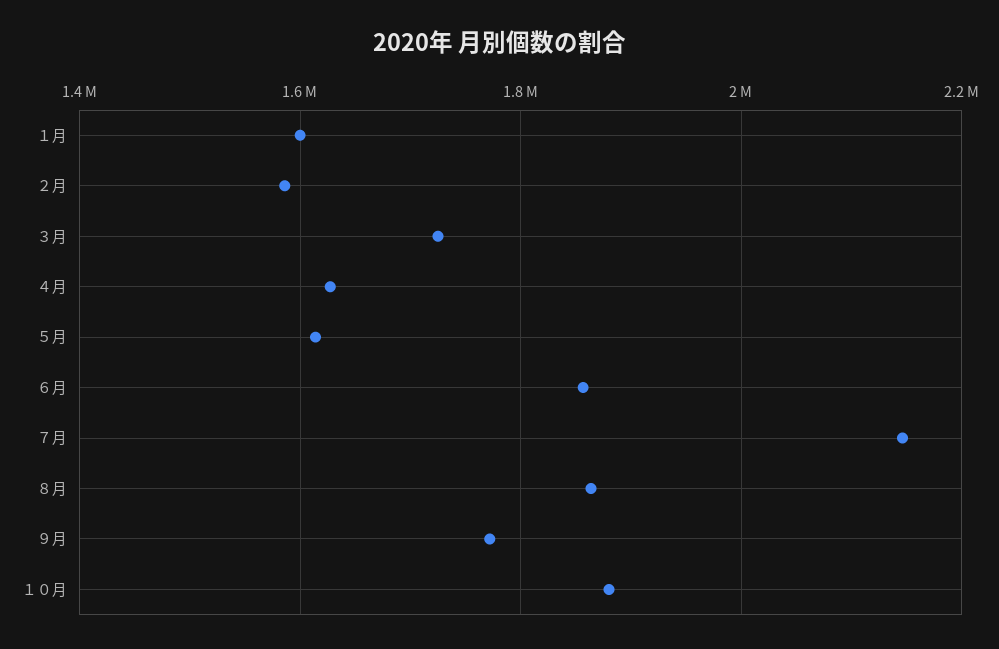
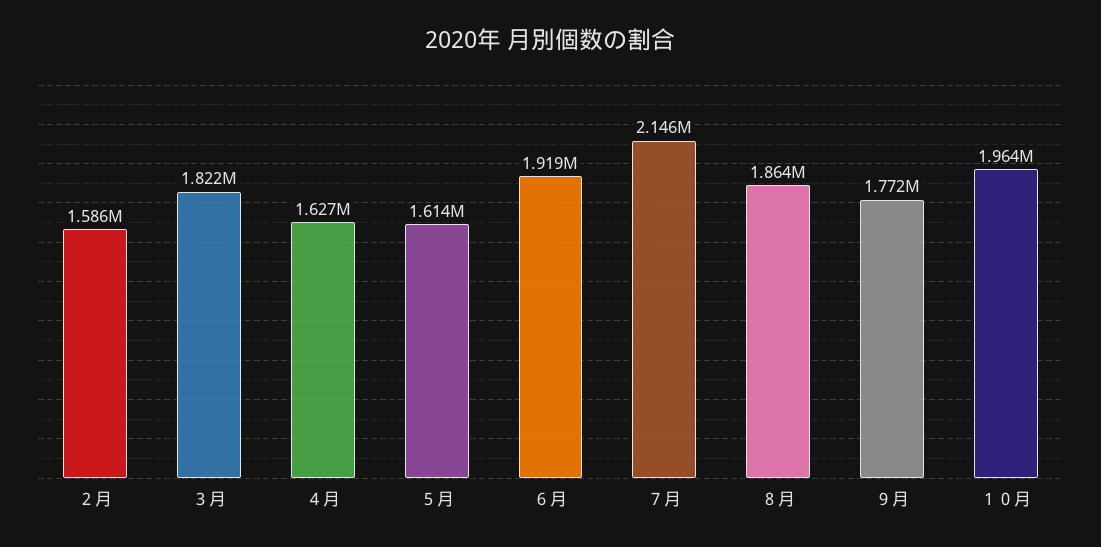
１月: 1600000 -> none
３月: 1720000 -> 1822000
６月: 1860000 -> 1919000
１０月: 1880000 -> 1964000

